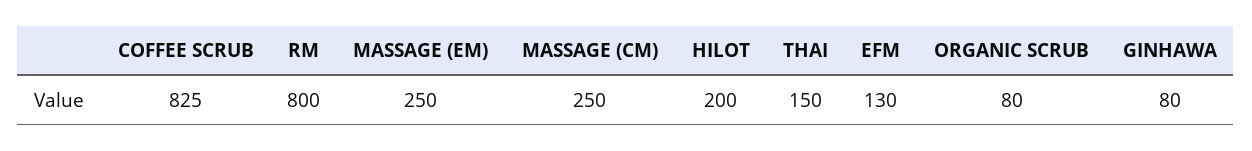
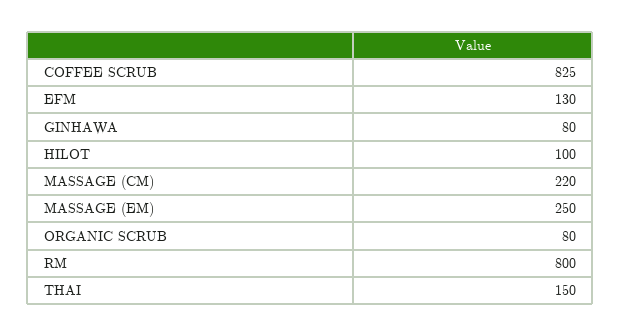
MASSAGE (CM): 250 -> 220
HILOT: 200 -> 100

